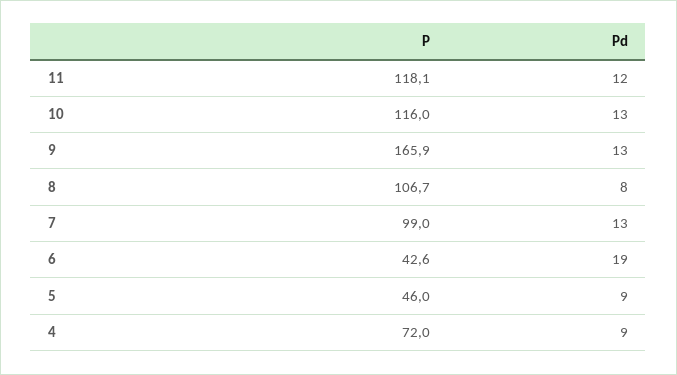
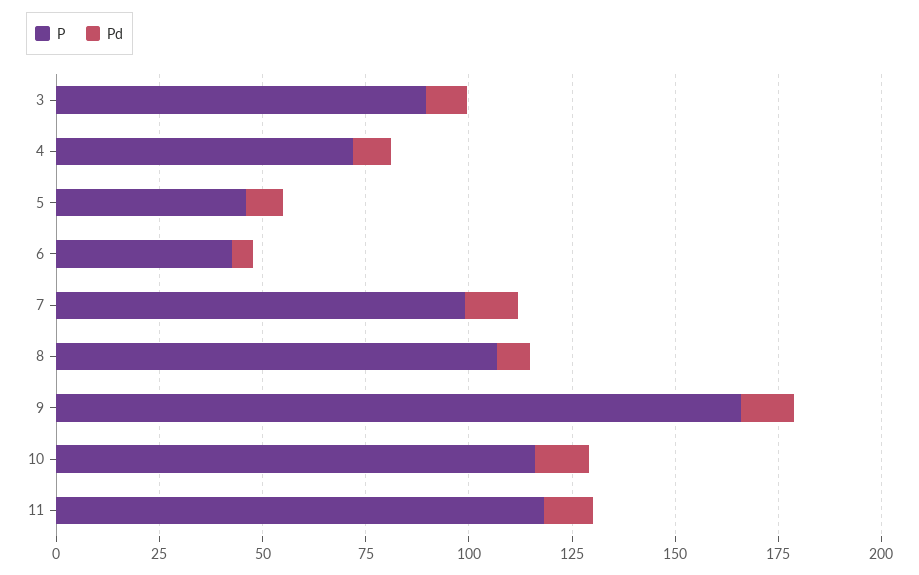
Pd, 6: 19 -> 5
P, 3: none -> 90
Pd, 3: none -> 10

